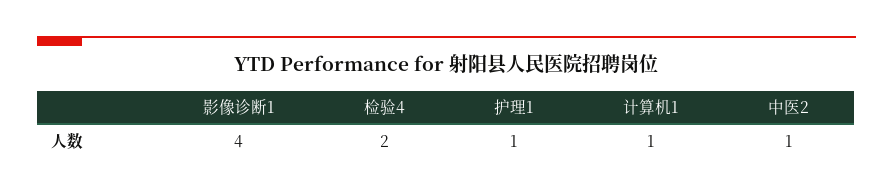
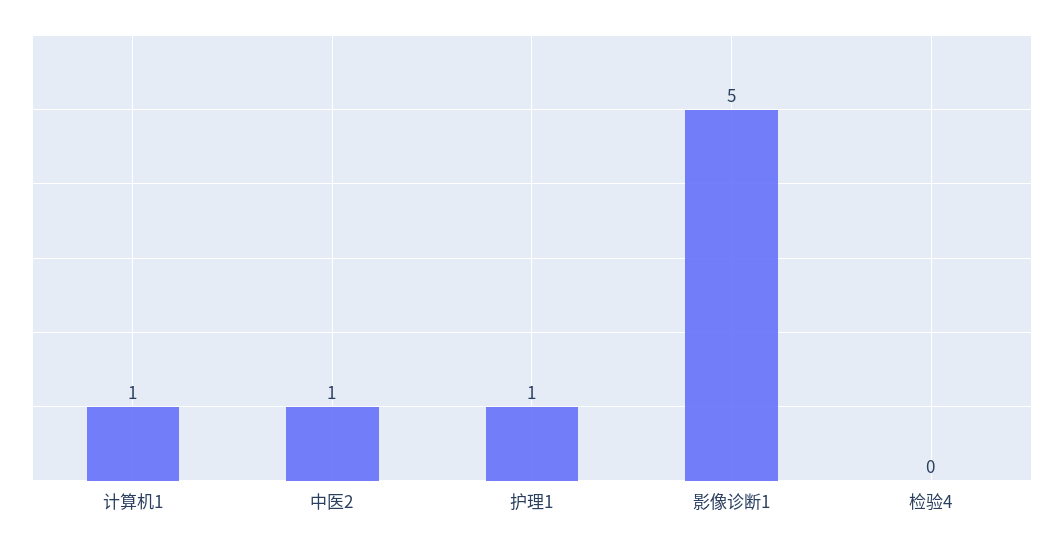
影像诊断1: 4 -> 5
检验4: 2 -> 0

